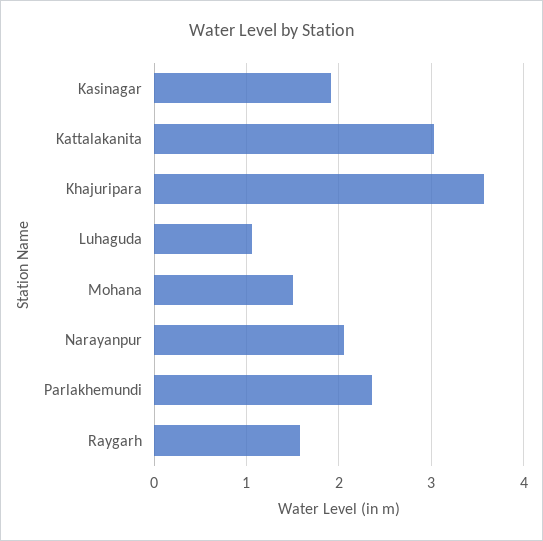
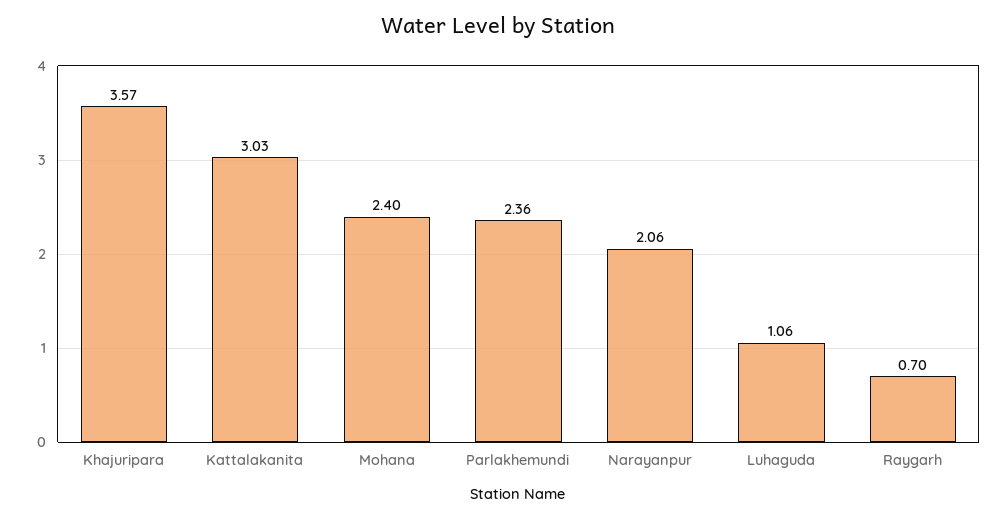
Kasinagar: 1.9 -> none
Mohana: 1.5 -> 2.4
Raygarh: 1.6 -> 0.7

